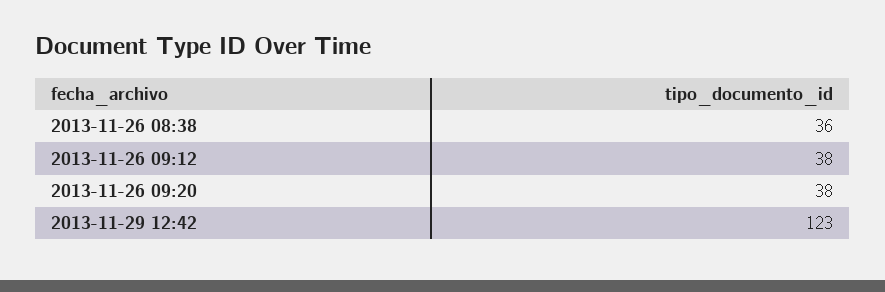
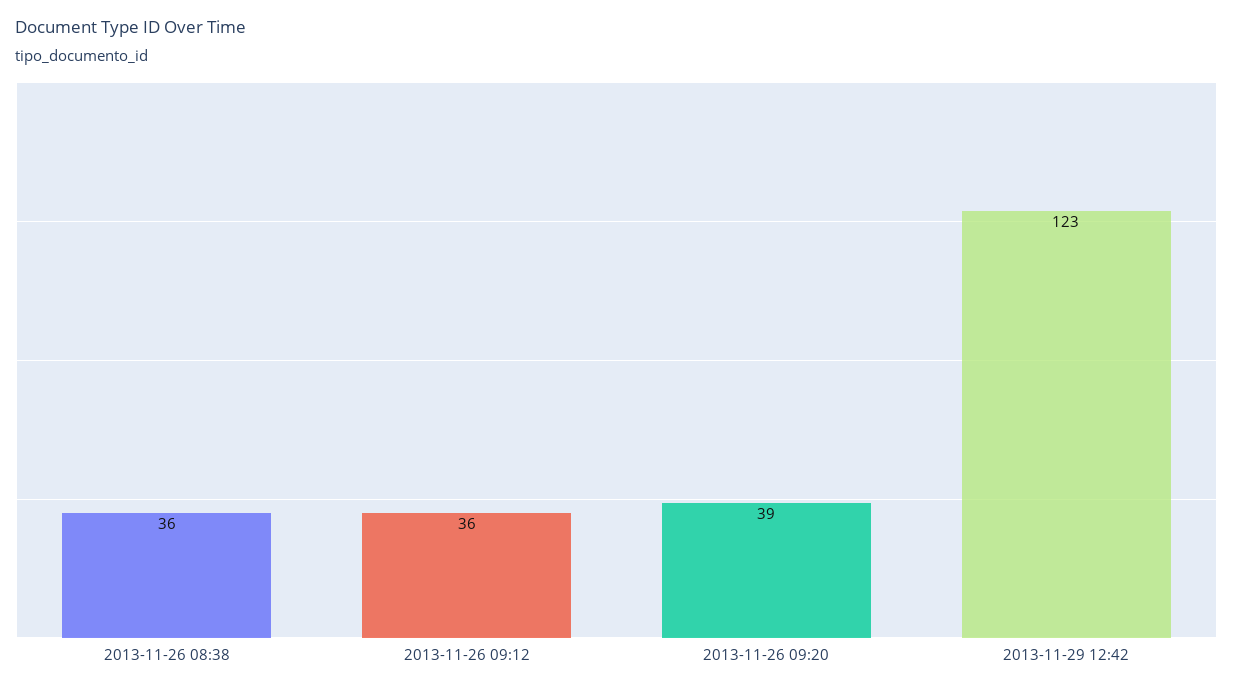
2013-11-26 09:12: 38 -> 36
2013-11-26 09:20: 38 -> 39

